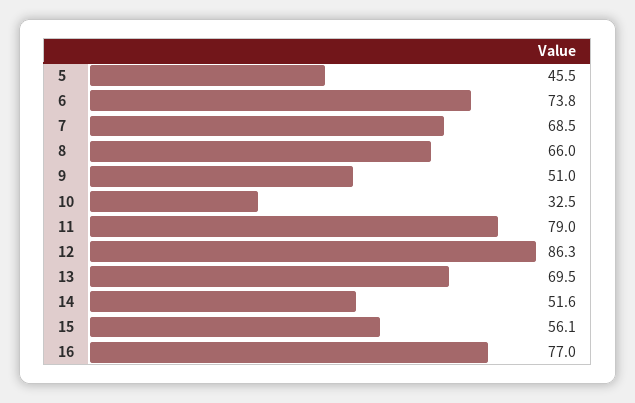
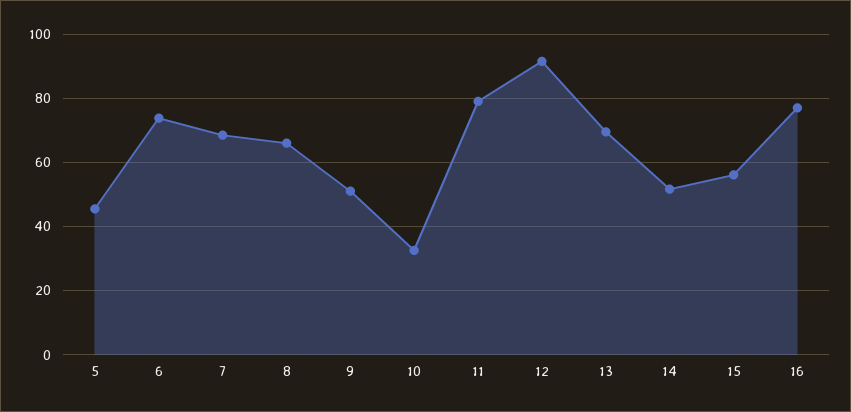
12: 86.3 -> 92

